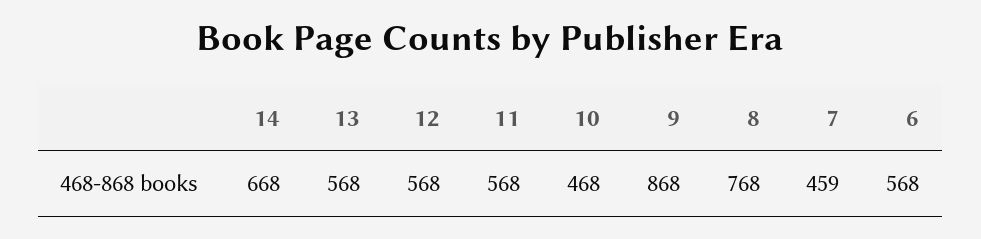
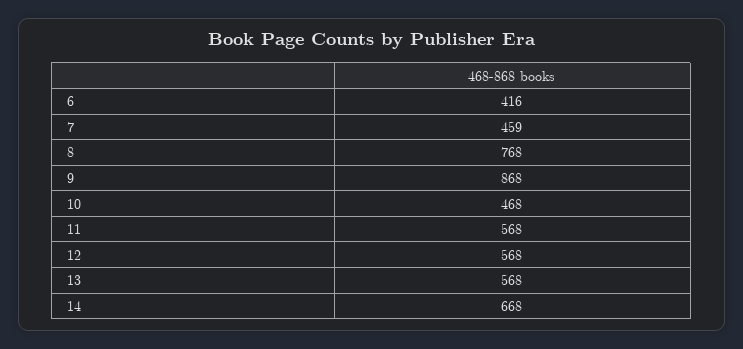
6: 568 -> 416

